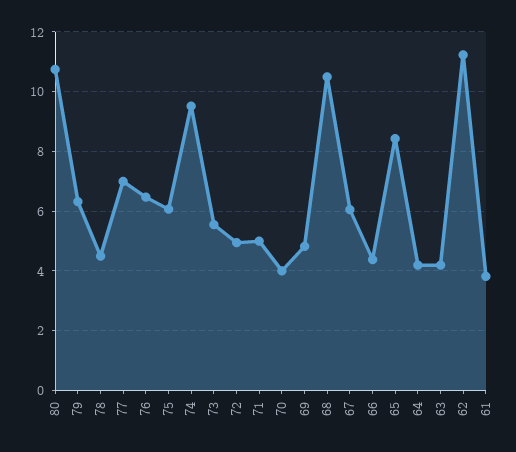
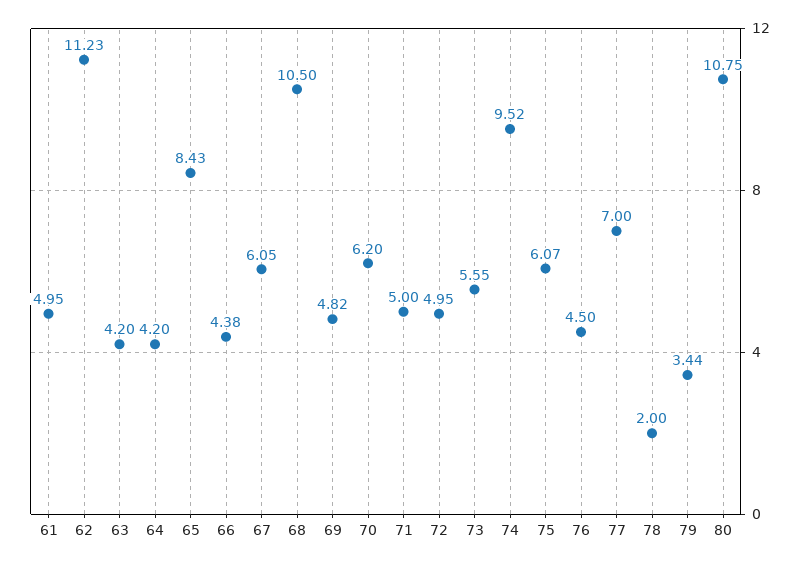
79: 6.25 -> 3.44
78: 4.5 -> 2
76: 6.5 -> 4.5
70: 4 -> 6.2
61: 3.75 -> 4.95

